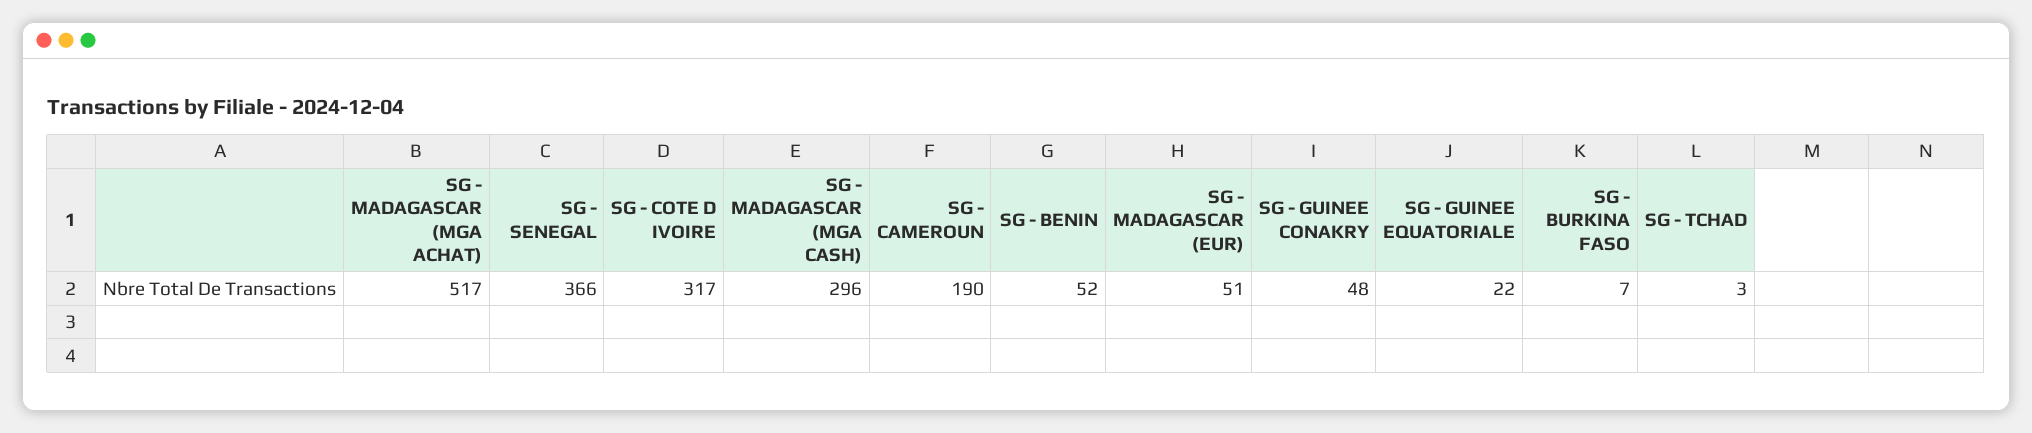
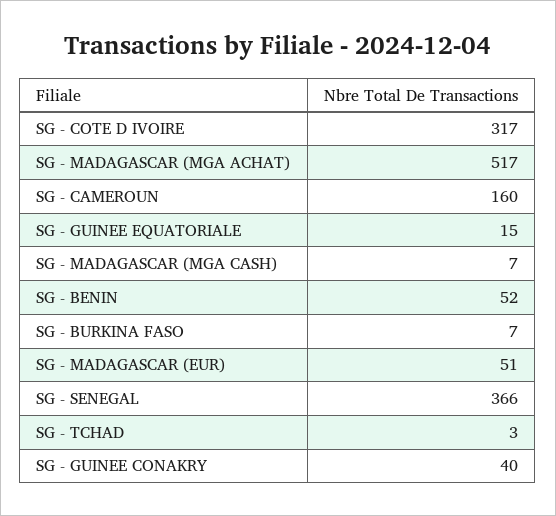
SG - MADAGASCAR (MGA CASH): 296 -> 7
SG - CAMEROUN: 190 -> 160
SG - GUINEE CONAKRY: 48 -> 40
SG - GUINEE EQUATORIALE: 22 -> 15

